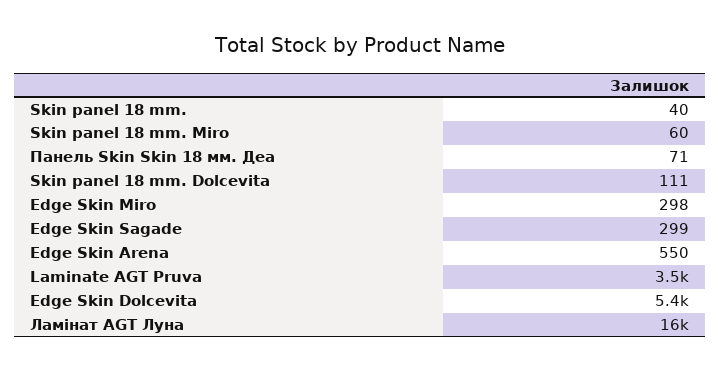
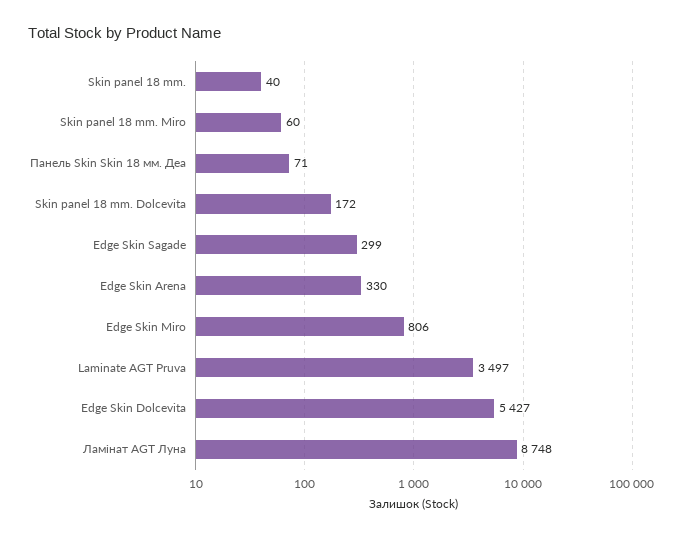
Skin panel 18 mm. Dolcevita: 111 -> 172
Edge Skin Miro: 298 -> 806
Edge Skin Arena: 550 -> 330
Ламінат AGT Луна: 16000 -> 8748

